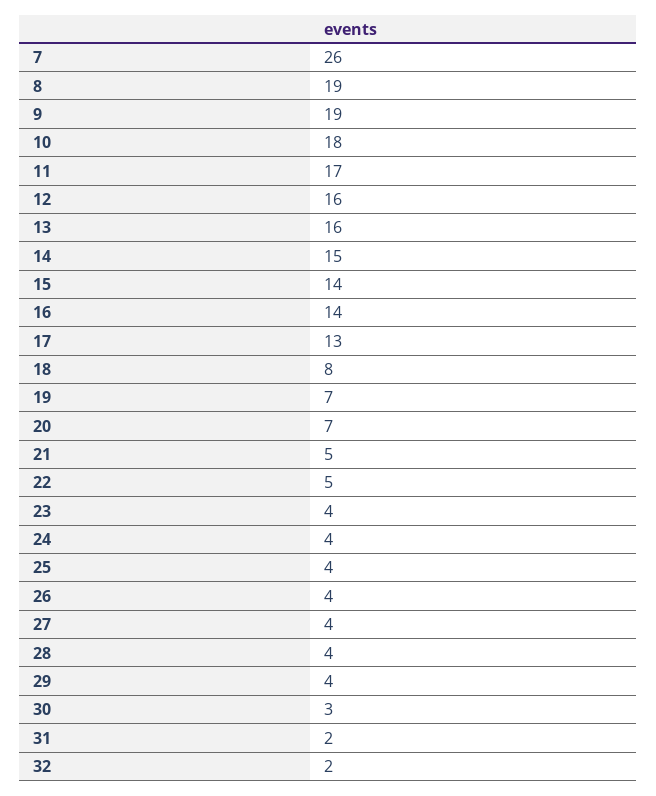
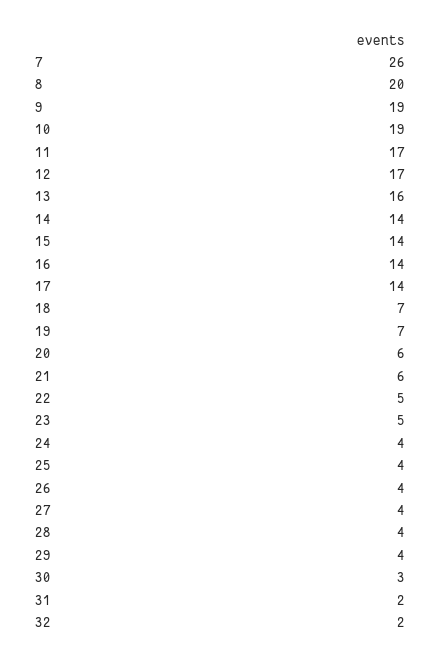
8: 19 -> 20
10: 18 -> 19
12: 16 -> 17
14: 15 -> 14
17: 13 -> 14
18: 8 -> 7
20: 7 -> 6
21: 5 -> 6
23: 4 -> 5

